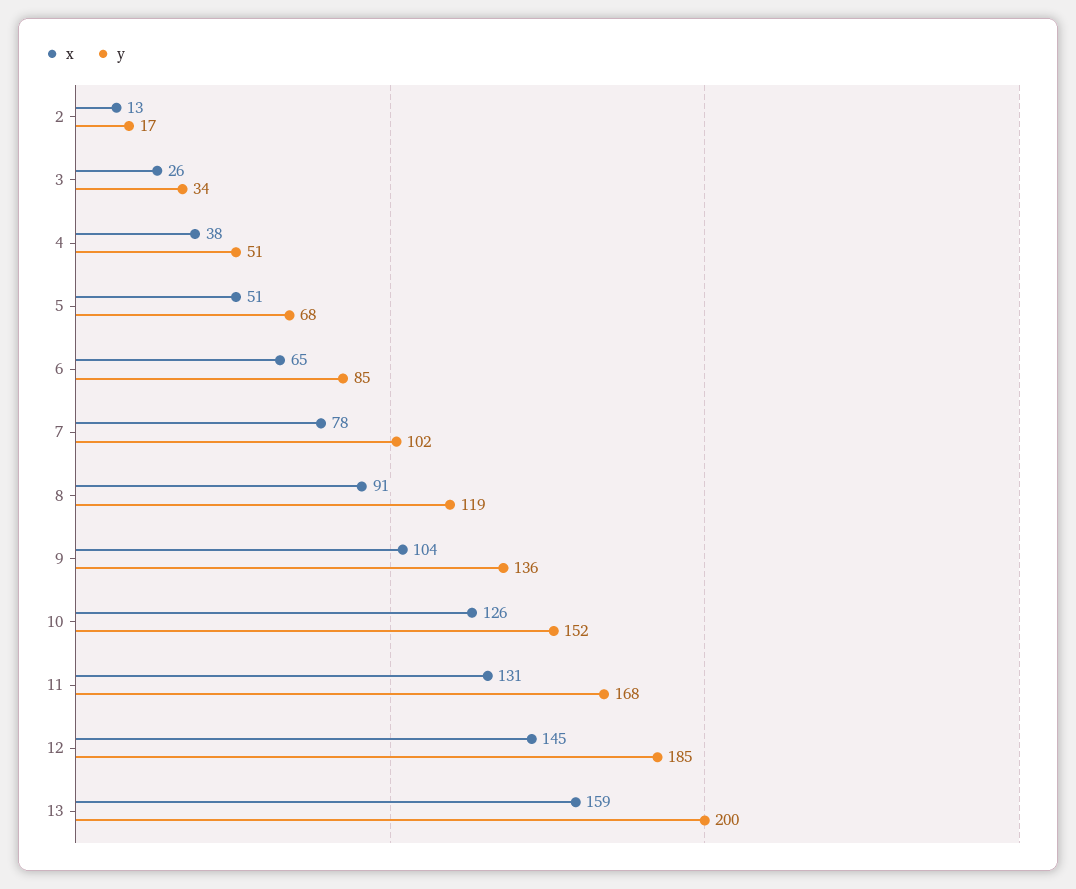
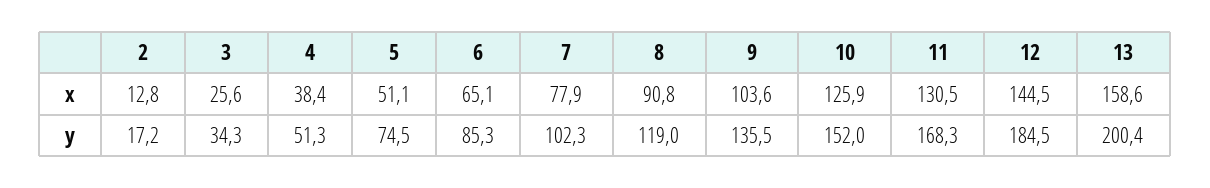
y, 5: 68 -> 74.5

